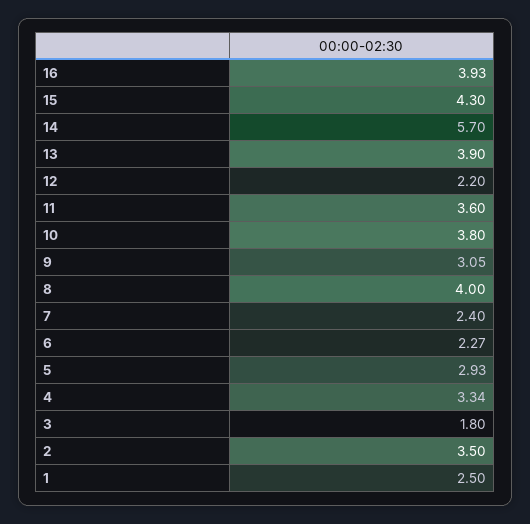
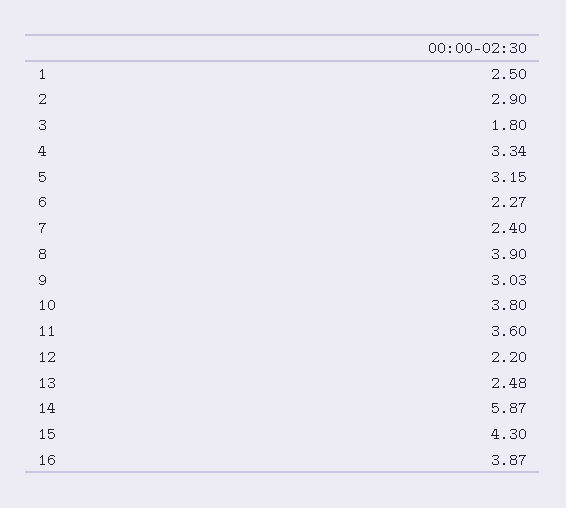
16: 3.93 -> 3.87
14: 5.7 -> 5.87
13: 3.9 -> 2.48
9: 3.05 -> 3.03
8: 4 -> 3.9
5: 2.93 -> 3.15
2: 3.5 -> 2.9

